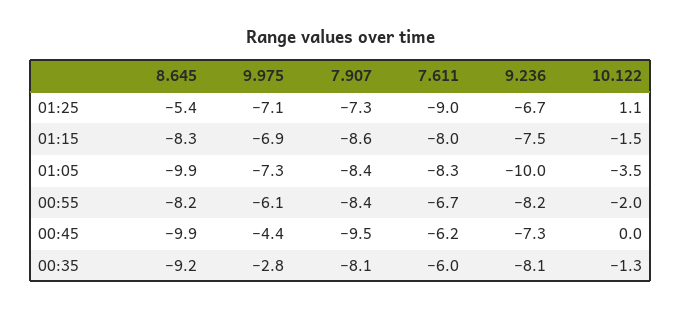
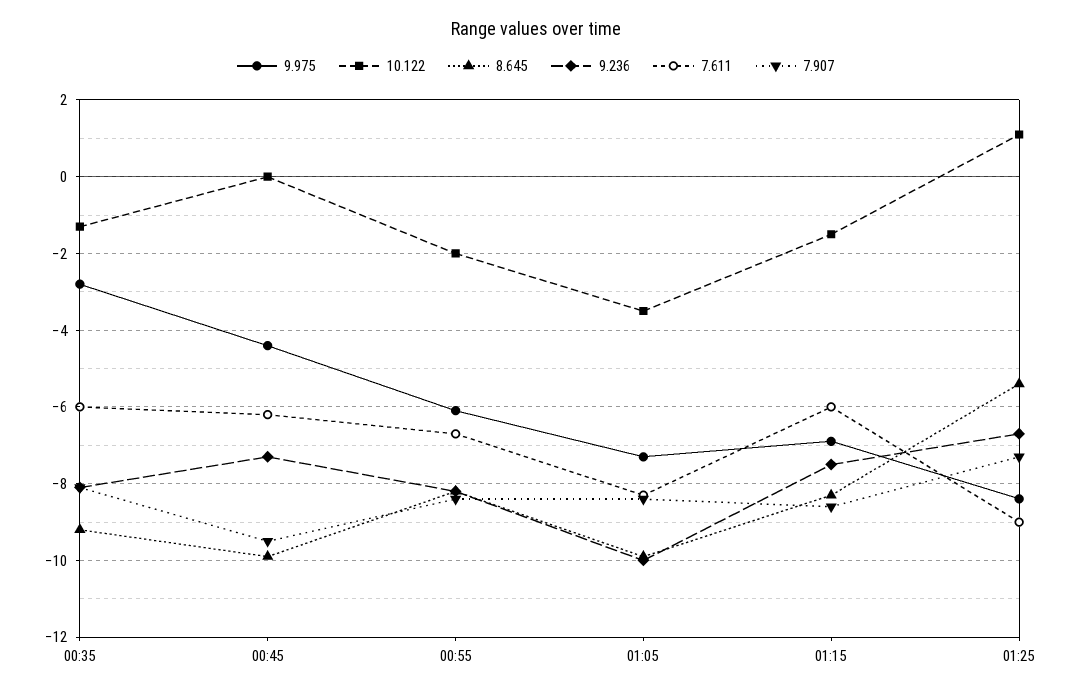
9.975, 01:25: -7.1 -> -8.5
7.611, 01:15: -8 -> -6

